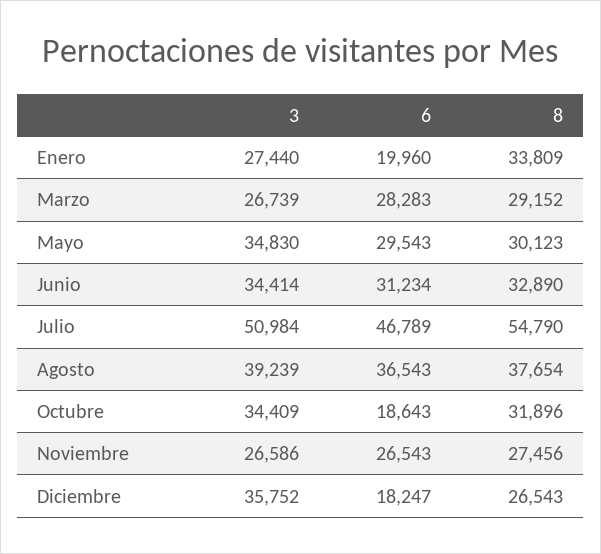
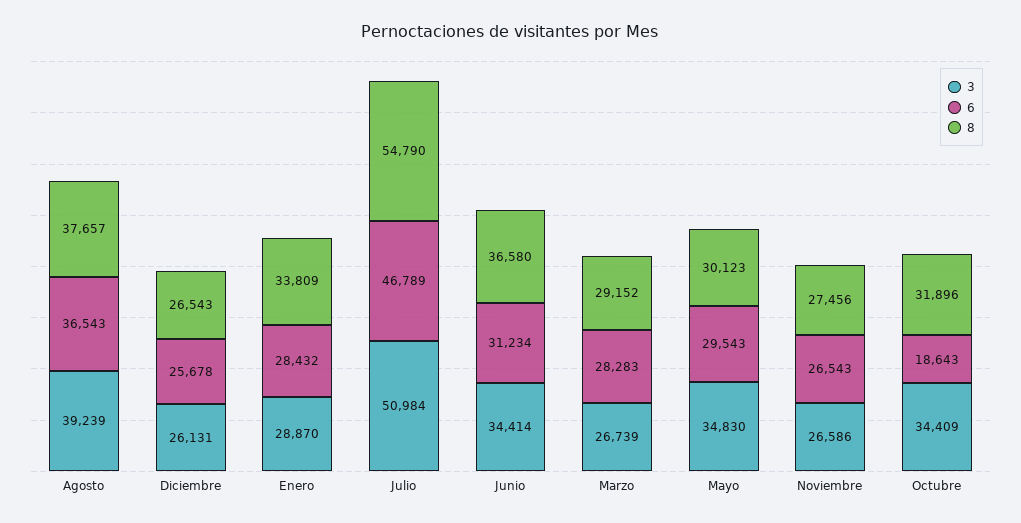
3, Enero: 27440 -> 28870
6, Enero: 19960 -> 28432
8, Junio: 32890 -> 36580
8, Agosto: 37654 -> 37657
3, Diciembre: 35752 -> 26131
6, Diciembre: 18247 -> 25678

